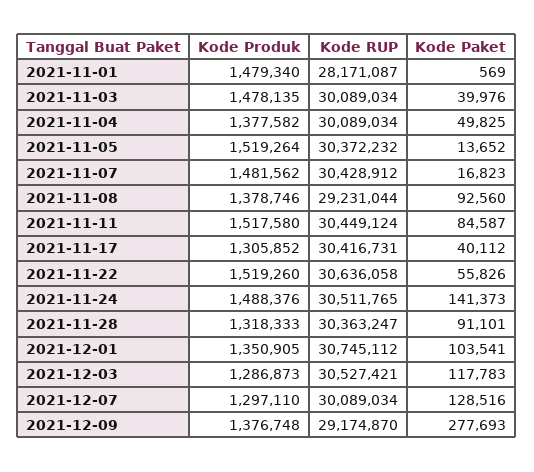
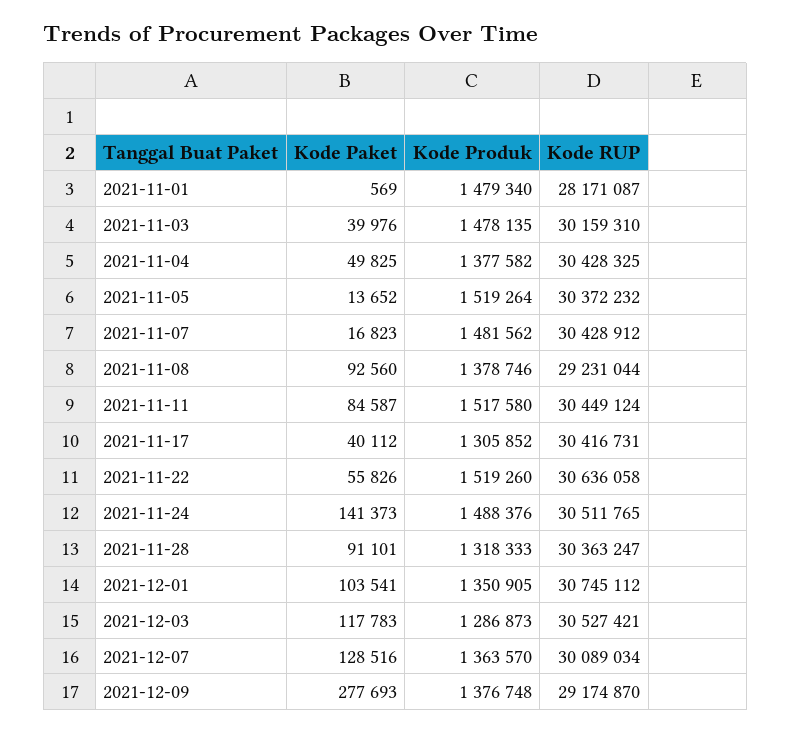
Kode RUP, 2021-11-03: 30089034 -> 30159310
Kode RUP, 2021-11-04: 30089034 -> 30428325
Kode Produk, 2021-12-07: 1297110 -> 1363570

